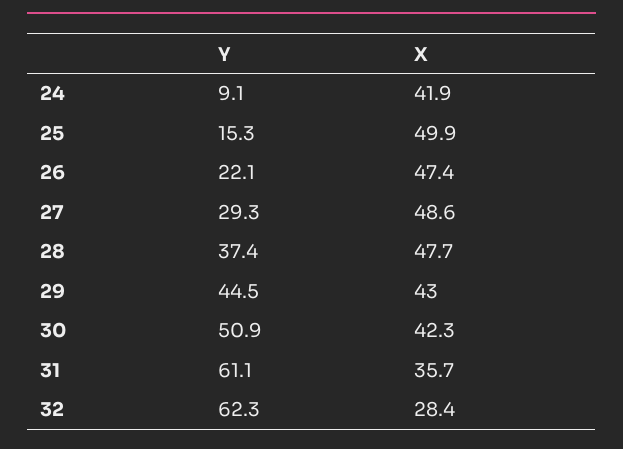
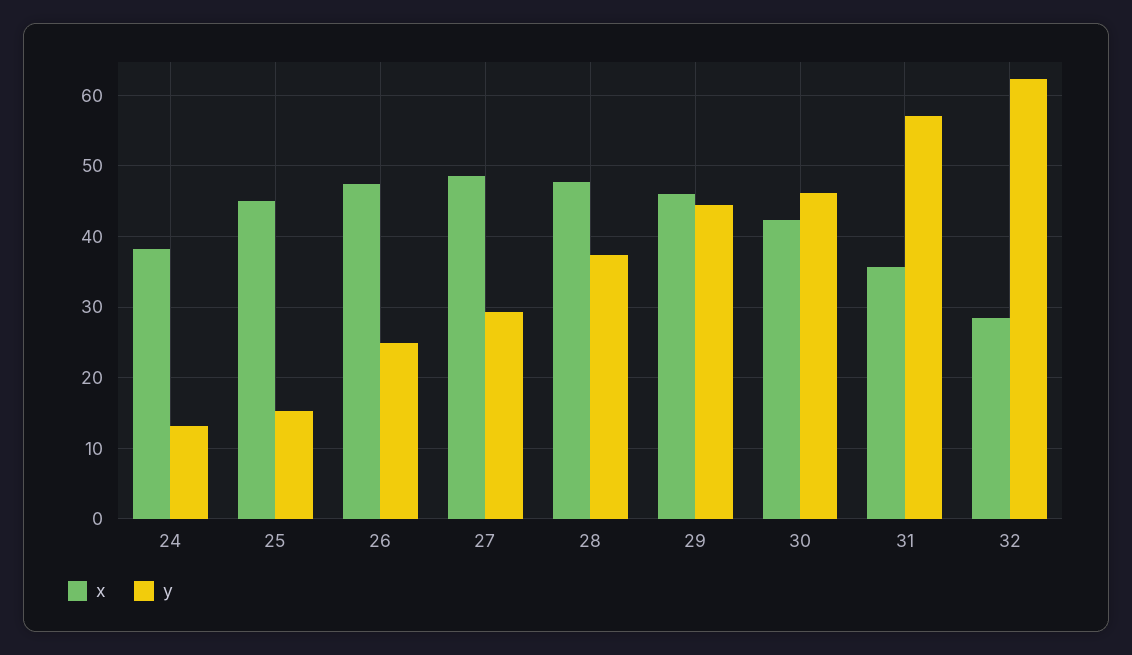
Y, 24: 9.1 -> 13
X, 24: 41.9 -> 38
X, 25: 49.9 -> 45
Y, 26: 22.1 -> 25
X, 29: 43 -> 46
Y, 30: 50.9 -> 46
Y, 31: 61.1 -> 57

